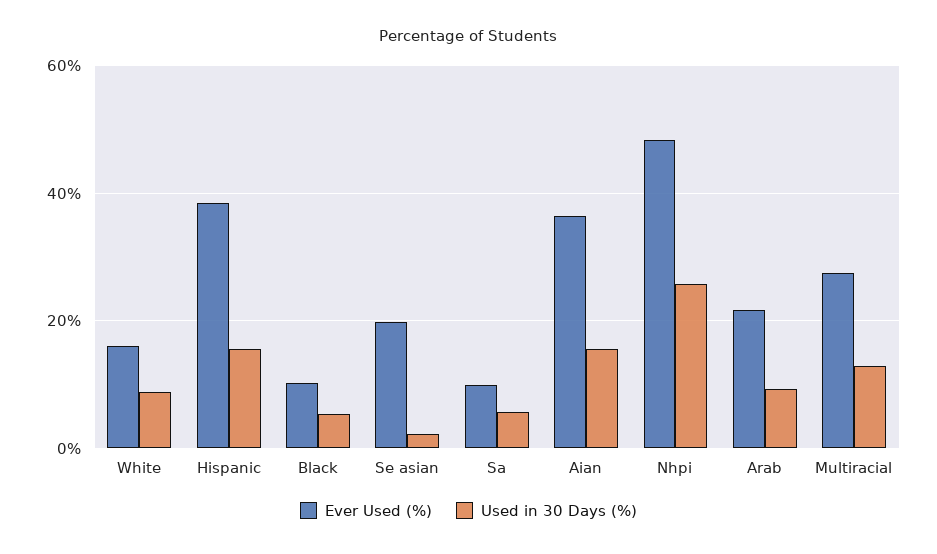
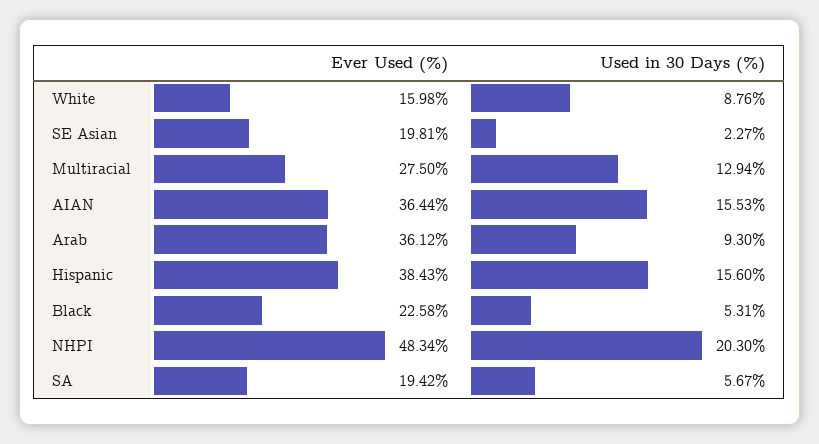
Ever Used (%), Black: 10 -> 22.58
Ever Used (%), Sa: 10 -> 19.42
Used in 30 Days (%), Nhpi: 26 -> 20.3
Ever Used (%), Arab: 22 -> 36.12

